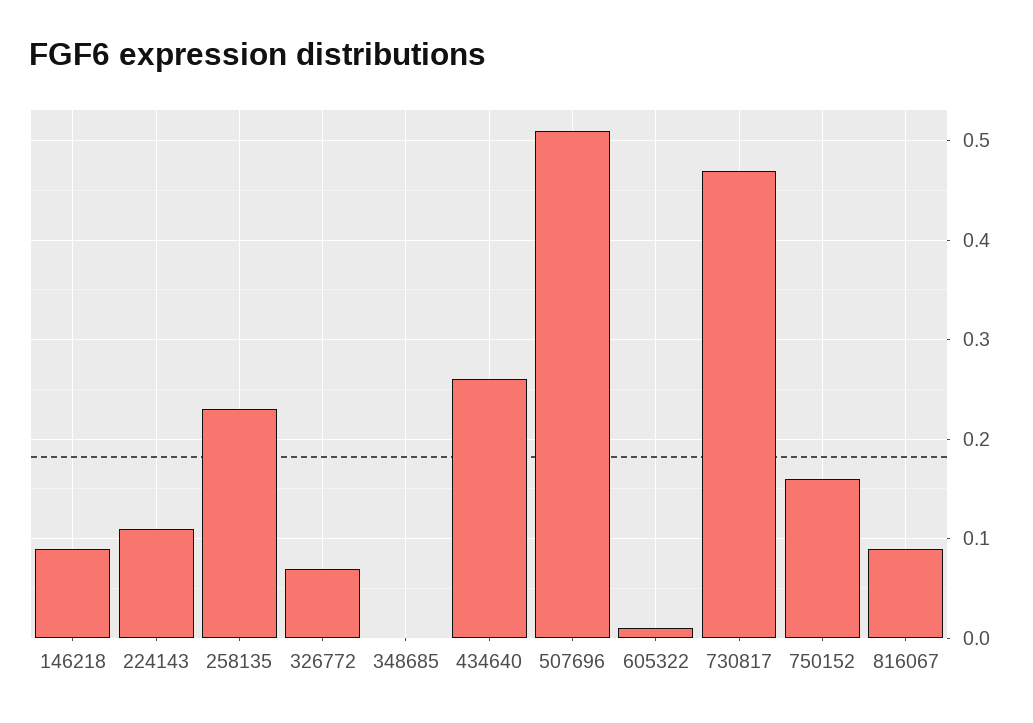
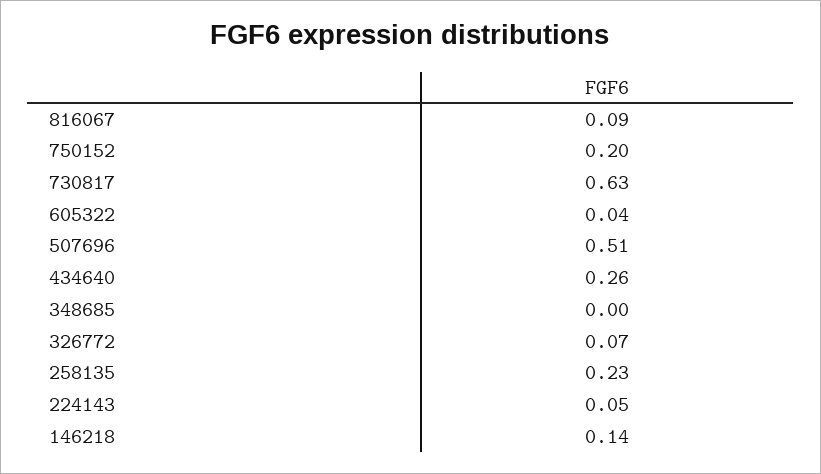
146218: 0.09 -> 0.14
224143: 0.11 -> 0.05
605322: 0.01 -> 0.04
730817: 0.47 -> 0.63
750152: 0.16 -> 0.2

